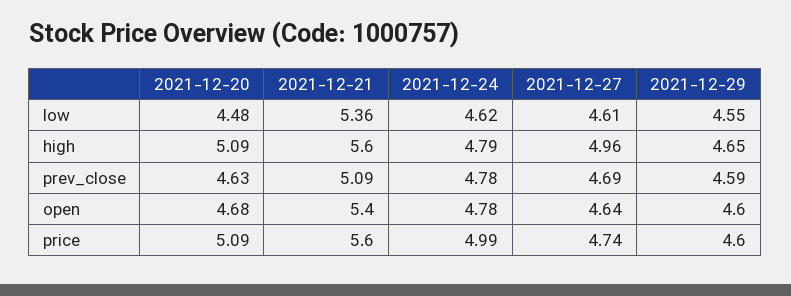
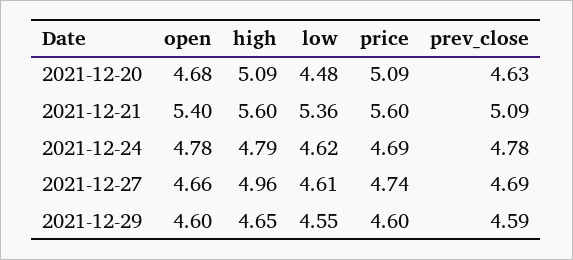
2021-12-27, open: 4.64 -> 4.66
2021-12-24, price: 4.99 -> 4.69

